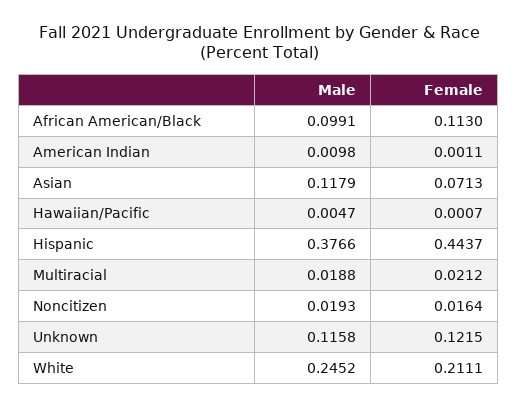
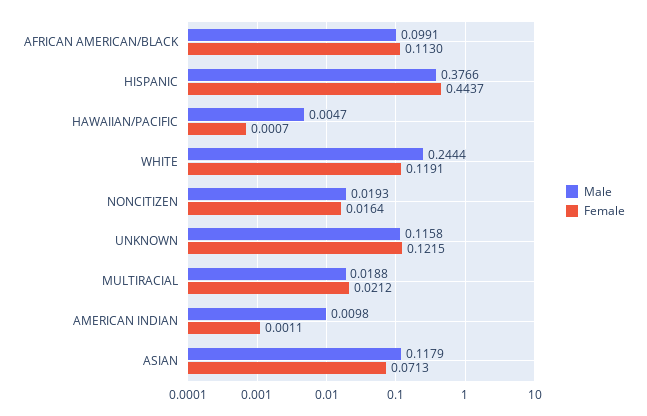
Male, White: 0.2452 -> 0.2444
Female, White: 0.2111 -> 0.1191

